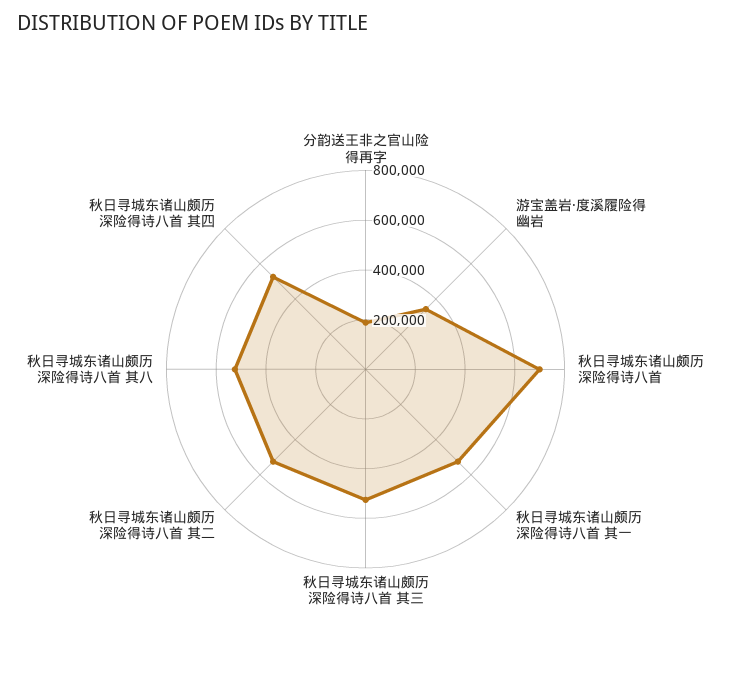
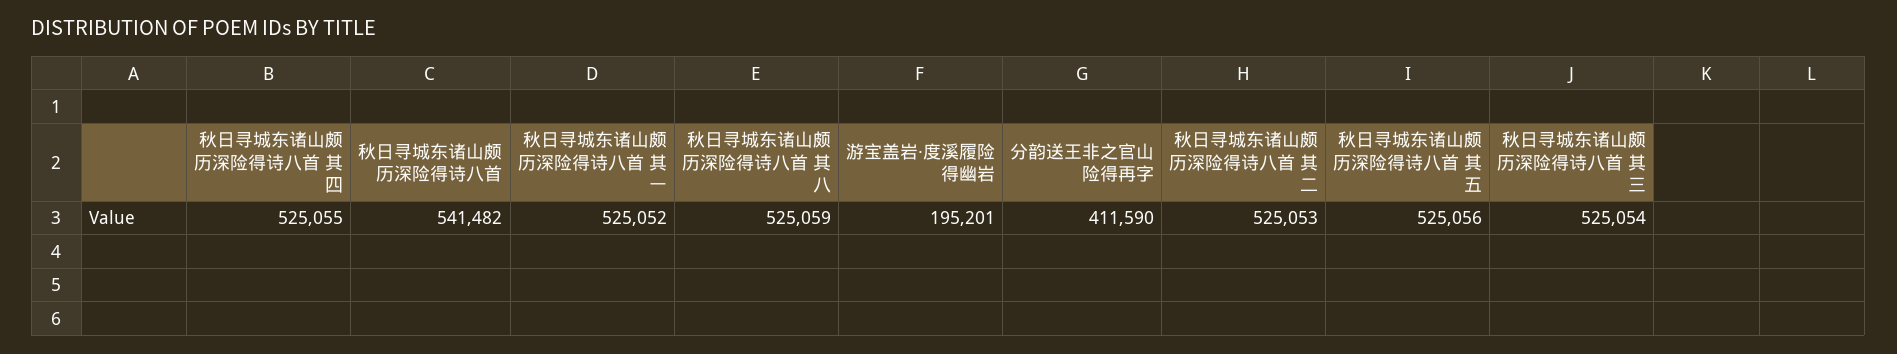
分韵送王非之官山险得再字: 200000 -> 411590
游宝盖岩·度溪履险得幽岩: 350000 -> 195201
秋日寻城东诸山颇历深险得诗八首: 700000 -> 541482
秋日寻城东诸山颇历深险得诗八首 其五: none -> 525056

